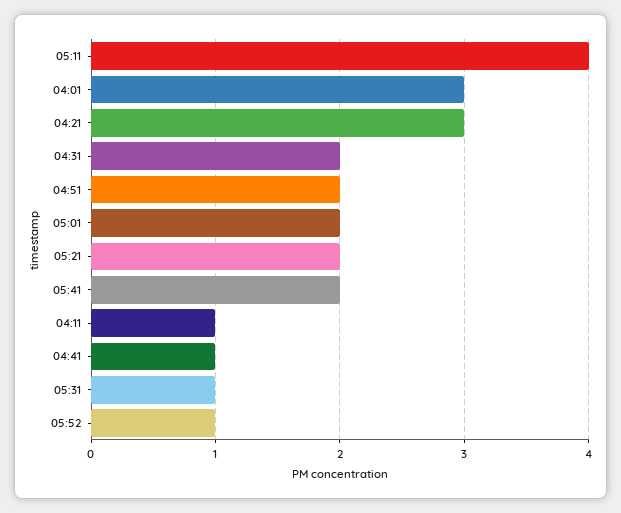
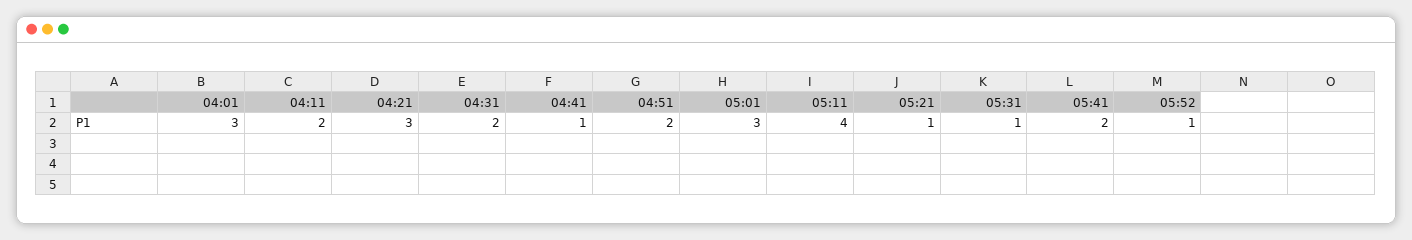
05:01: 2 -> 3
05:21: 2 -> 1
04:11: 1 -> 2

